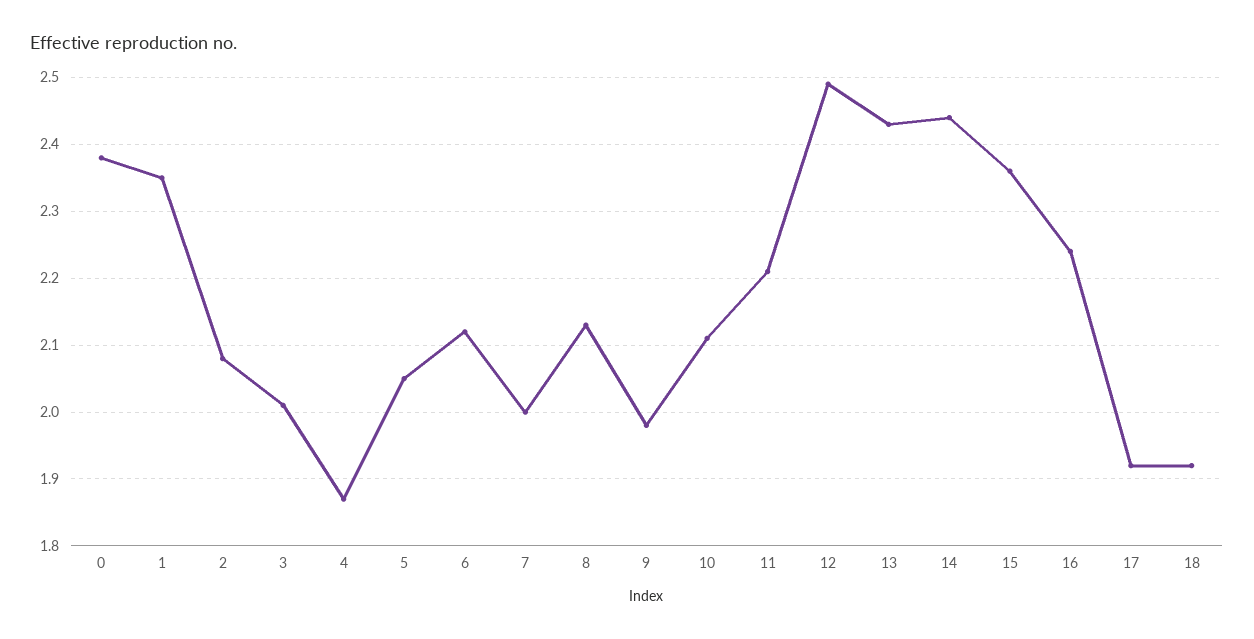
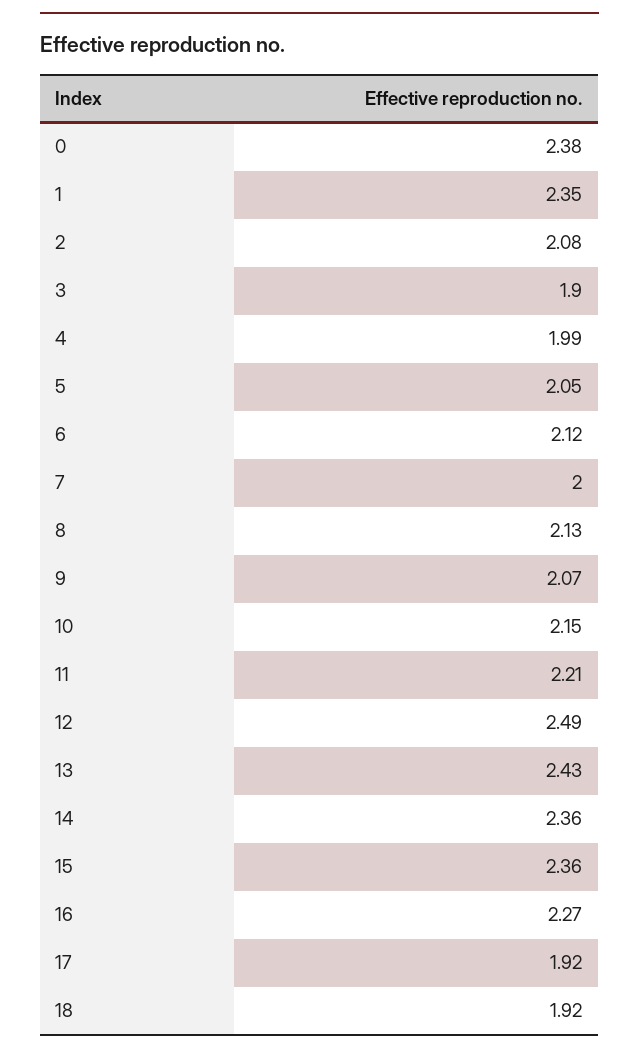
3: 2.01 -> 1.9
4: 1.87 -> 1.99
9: 1.98 -> 2.07
10: 2.11 -> 2.15
14: 2.44 -> 2.36
16: 2.24 -> 2.27

